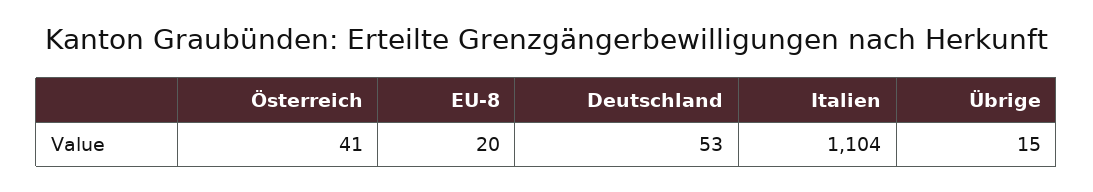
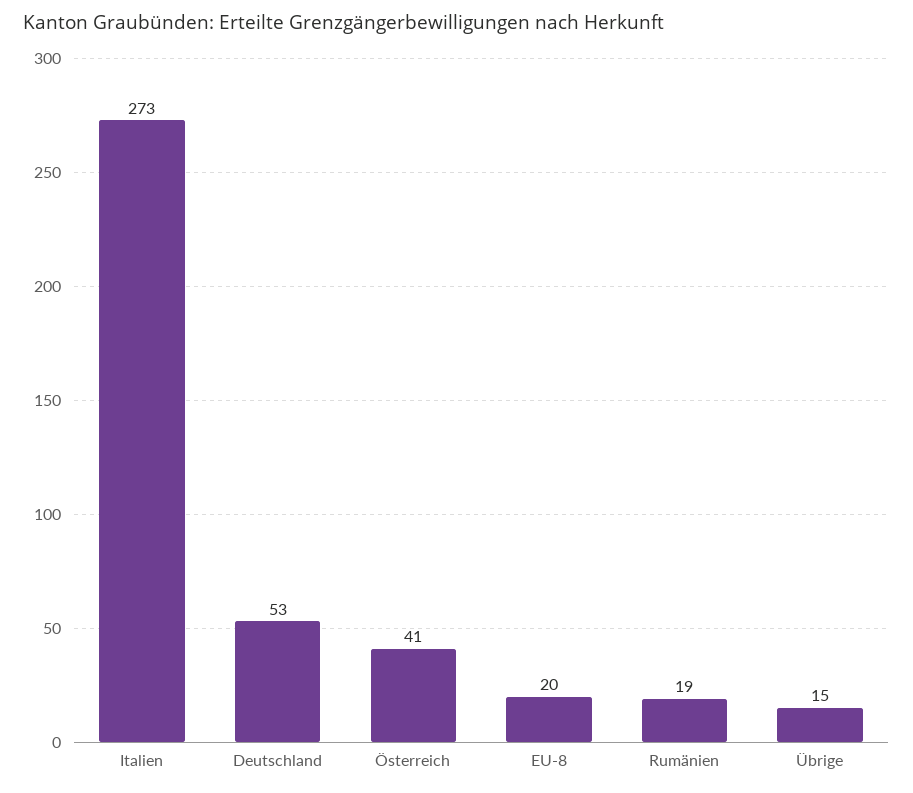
Italien: 1104 -> 273
Rumänien: none -> 19

